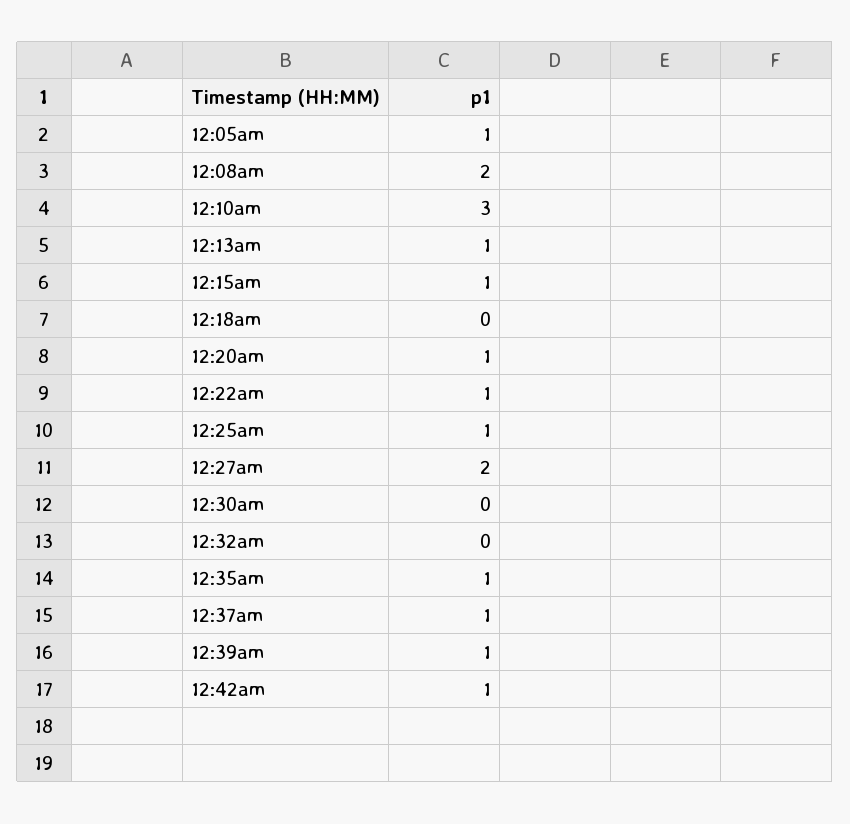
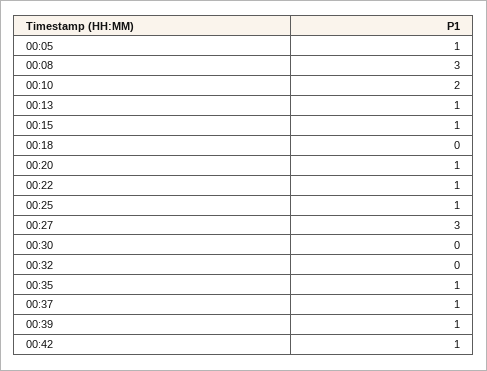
12:08am: 2 -> 3
12:10am: 3 -> 2
12:27am: 2 -> 3

